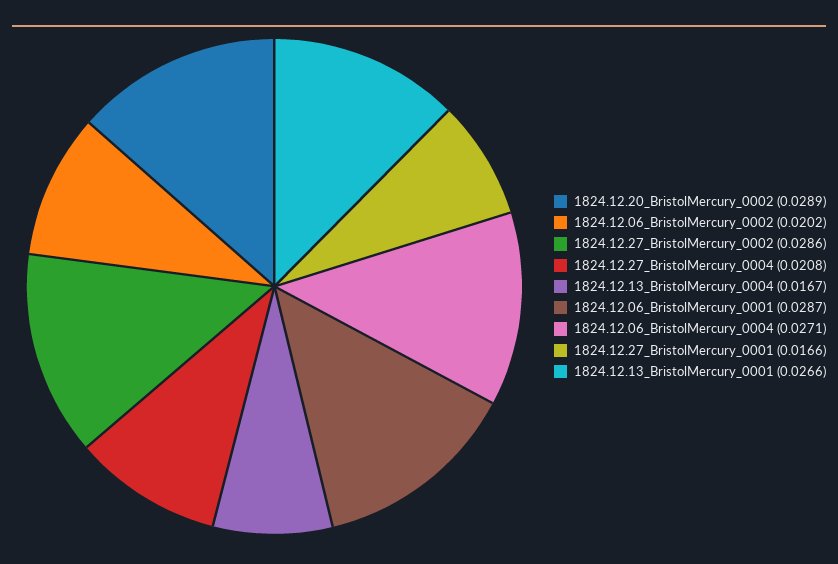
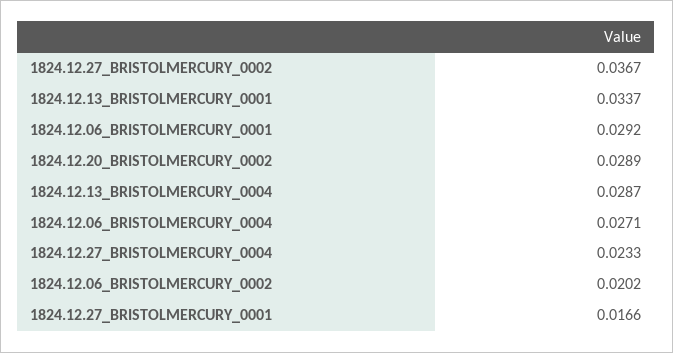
1824.12.27_BristolMercury_0002: 0.0286 -> 0.0367
1824.12.27_BristolMercury_0004: 0.0208 -> 0.0233
1824.12.13_BristolMercury_0004: 0.0167 -> 0.0287
1824.12.06_BristolMercury_0001: 0.0287 -> 0.0292
1824.12.13_BristolMercury_0001: 0.0266 -> 0.0337

